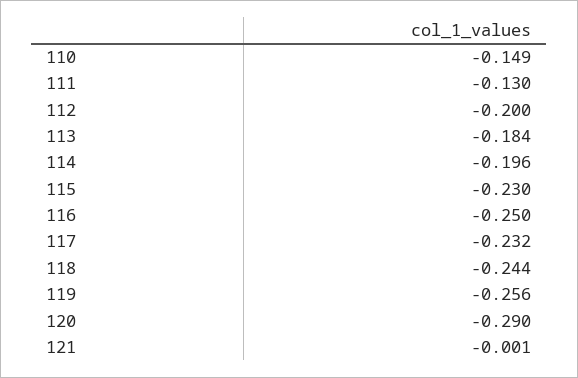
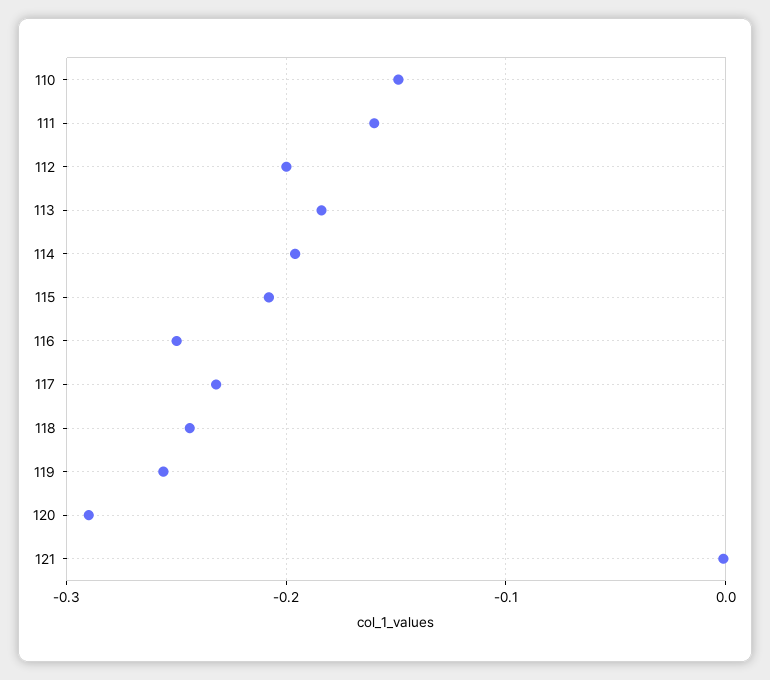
111: -0.13 -> -0.16
115: -0.23 -> -0.21

